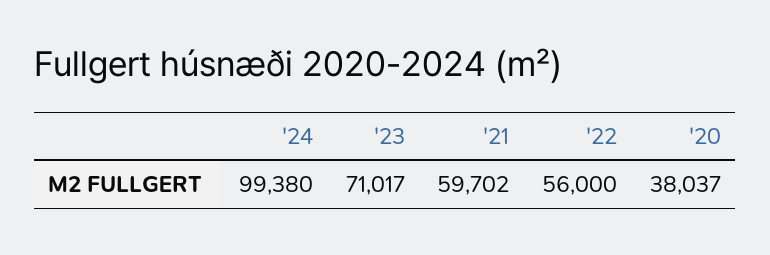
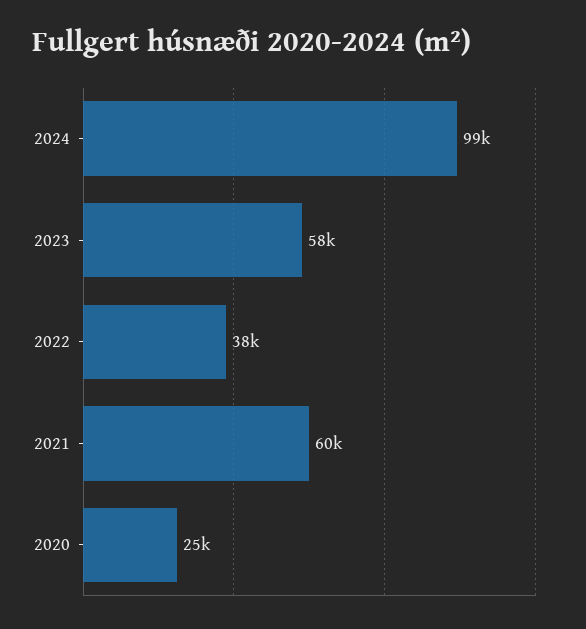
'23: 71017 -> 58000
'22: 56000 -> 38000
'20: 38037 -> 25000

